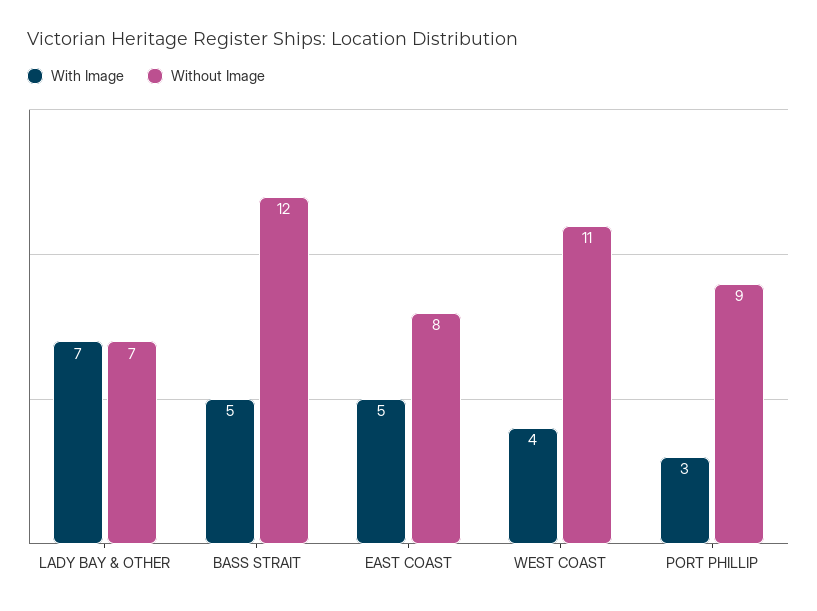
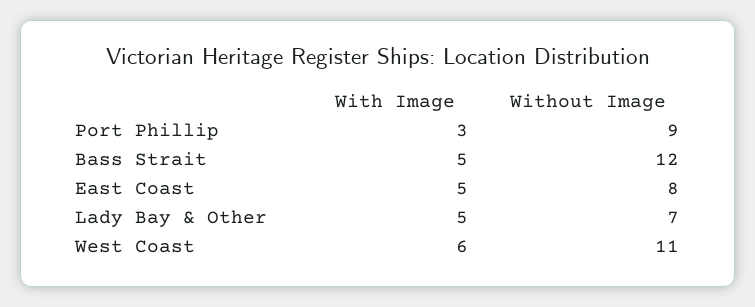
With Image, LADY BAY & OTHER: 7 -> 5
With Image, WEST COAST: 4 -> 6

